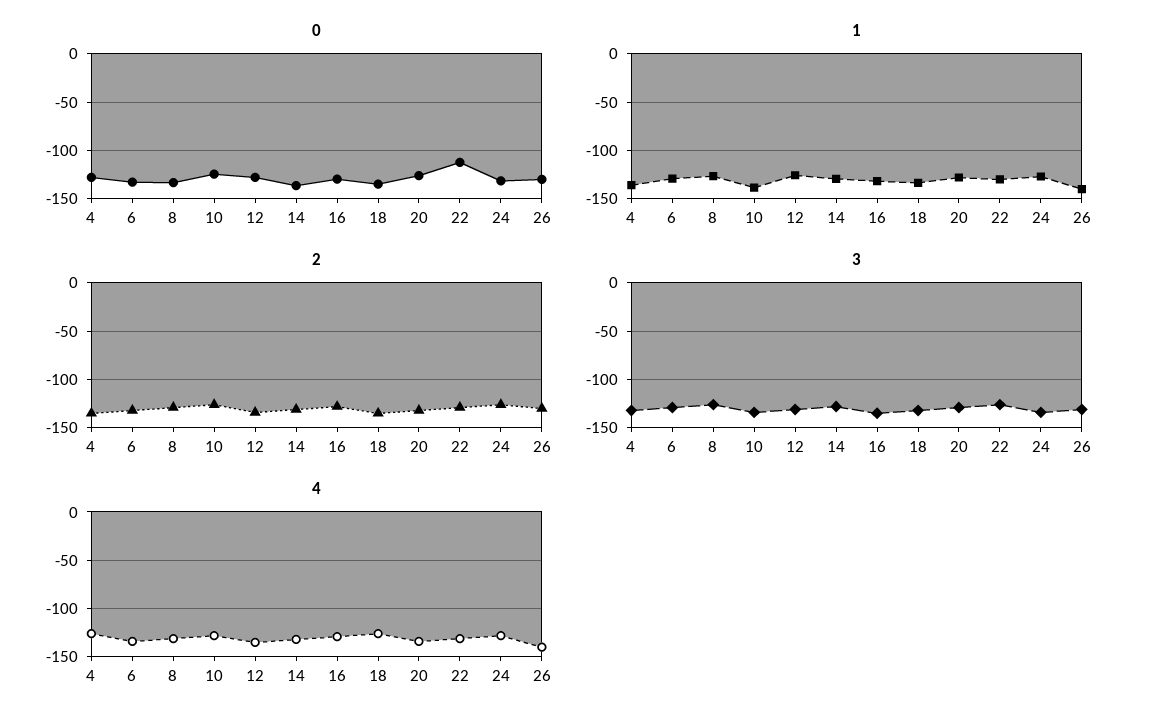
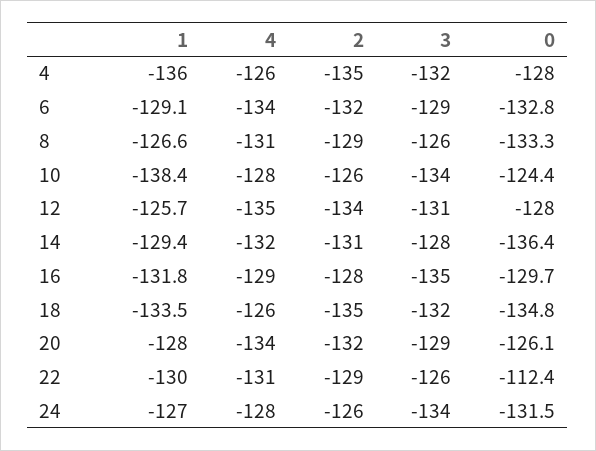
0, 26: -130 -> none
1, 26: -140 -> none
2, 26: -130 -> none
3, 26: -130 -> none
4, 26: -140 -> none

